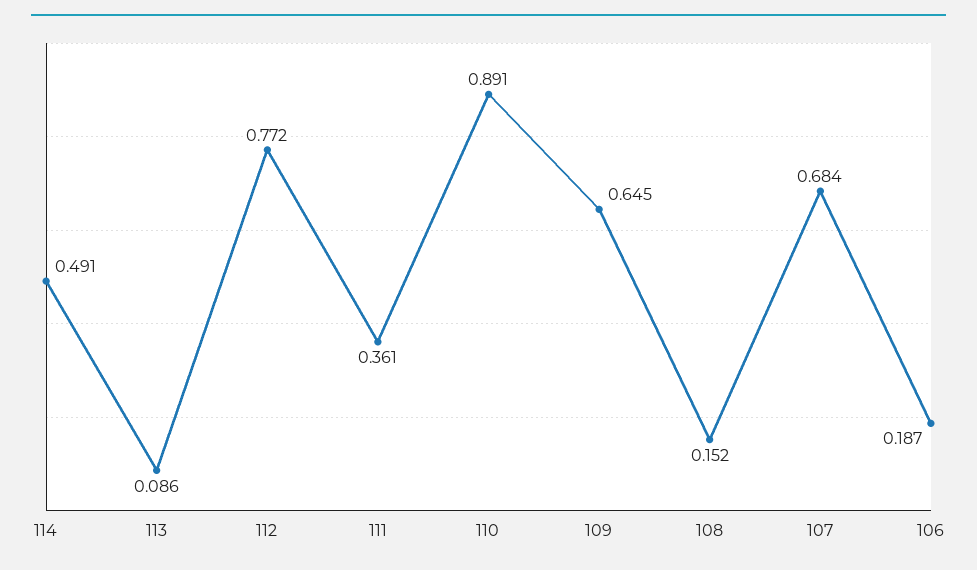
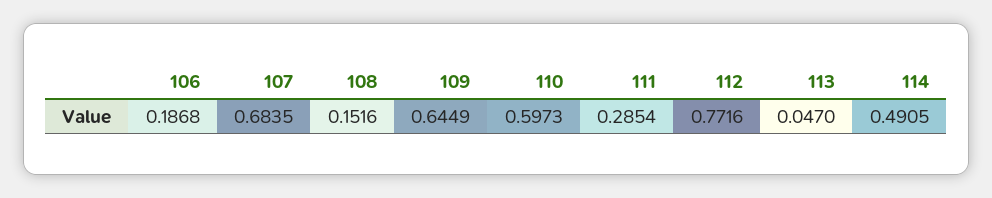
113: 0.086 -> 0.047
111: 0.361 -> 0.2854
110: 0.891 -> 0.5973

